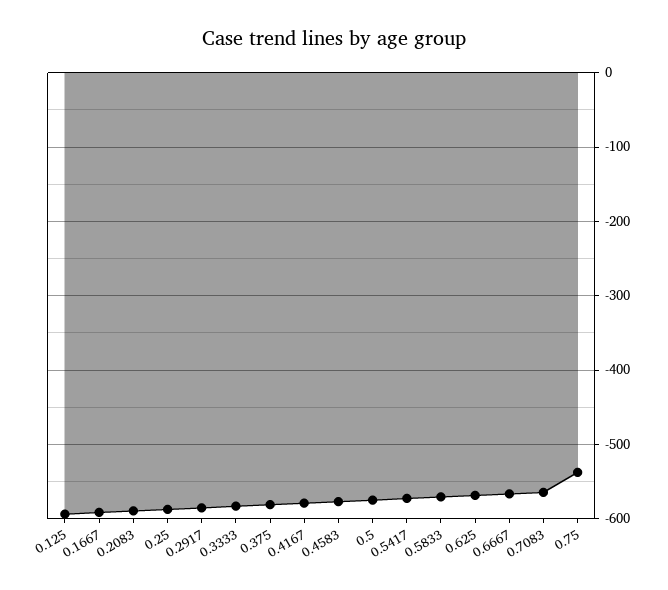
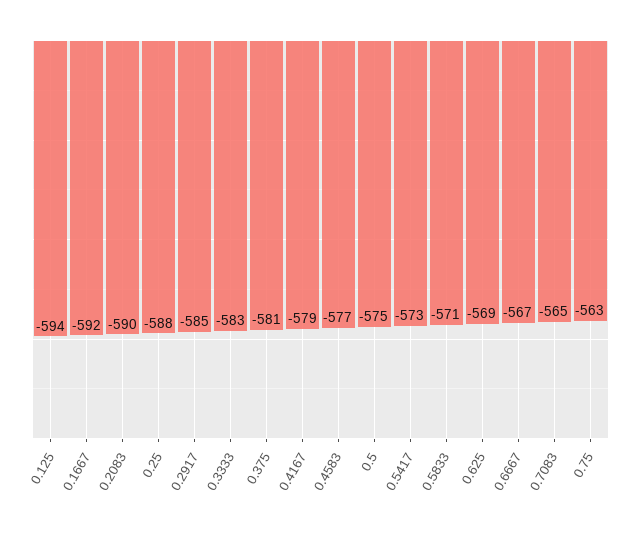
0.75: -540 -> -563

